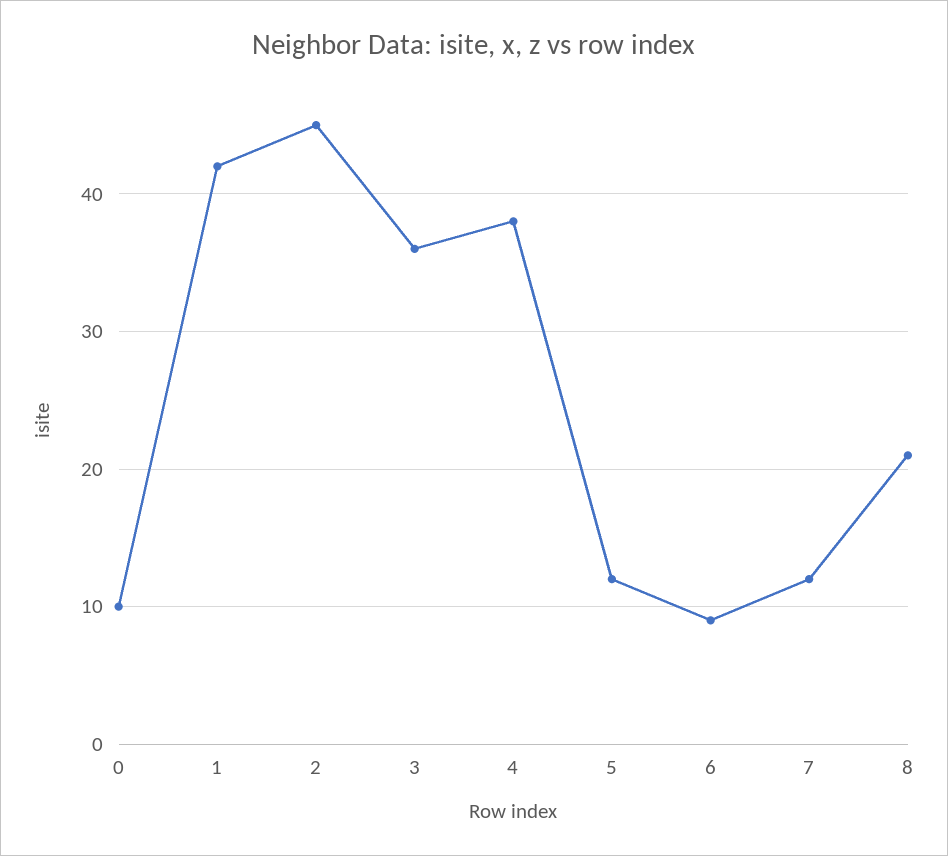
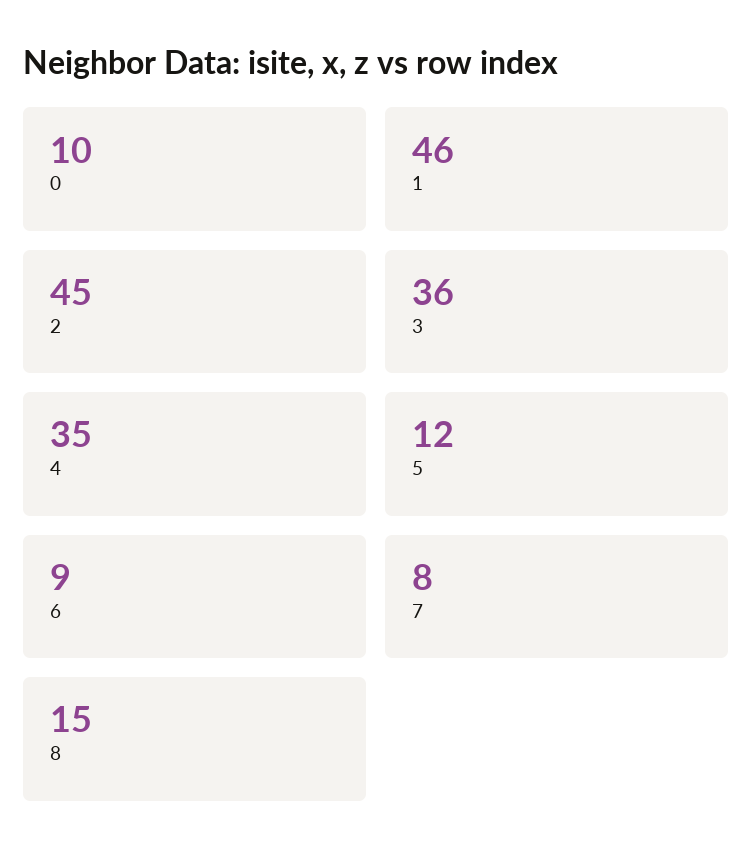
1: 42 -> 46
4: 38 -> 35
7: 12 -> 8
8: 21 -> 15

